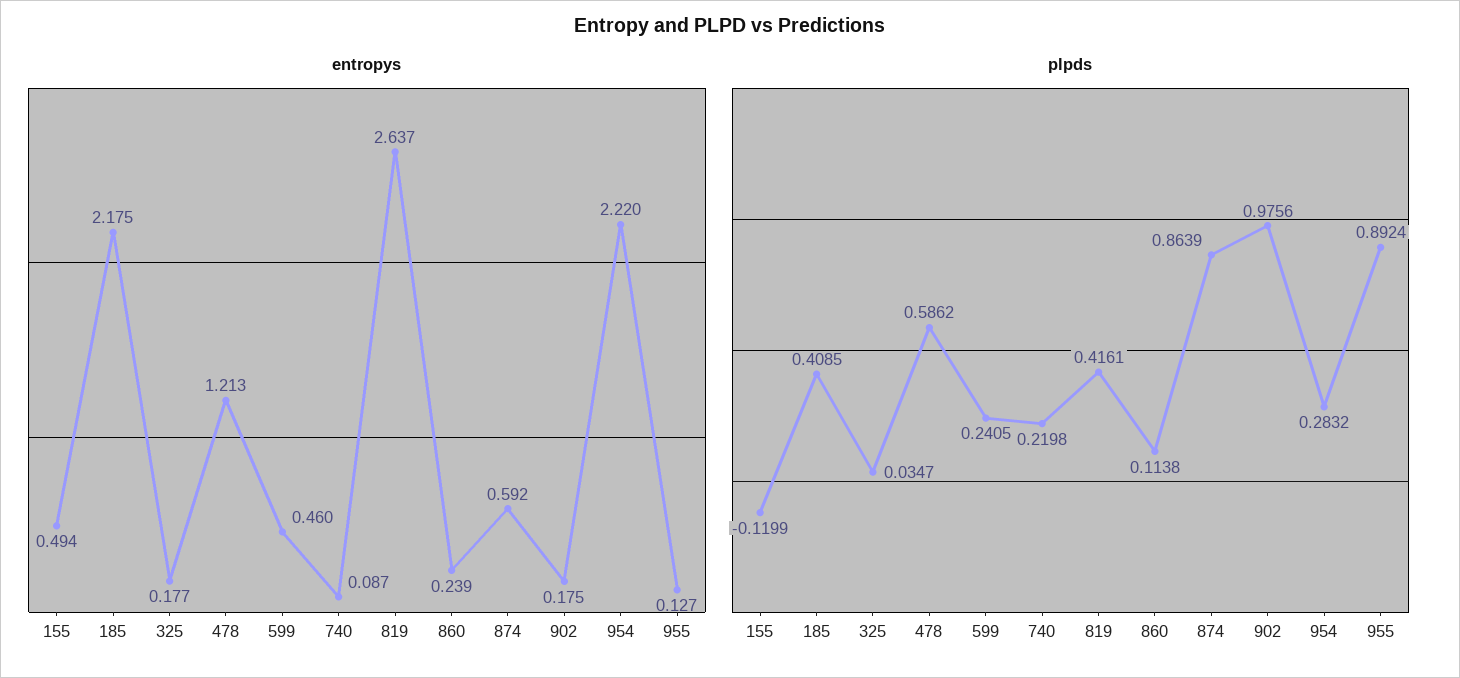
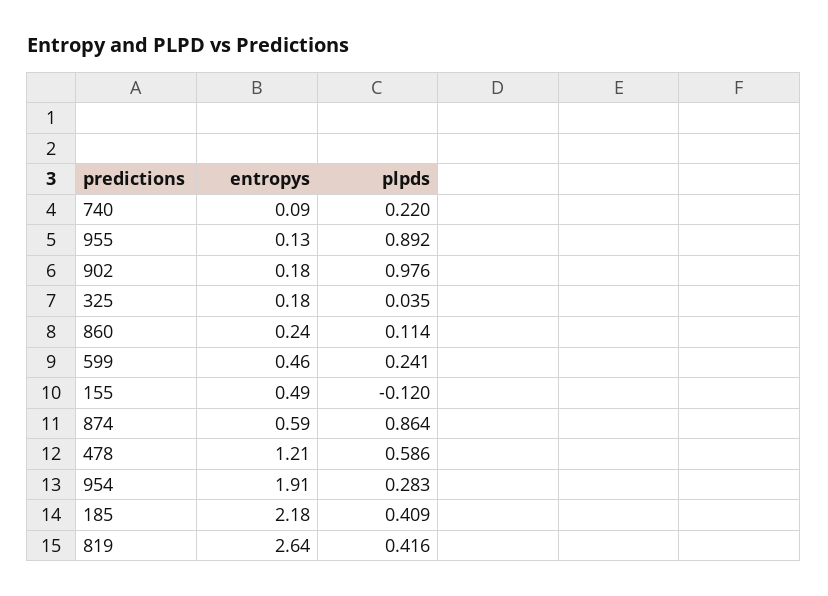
entropys, 954: 2.22 -> 1.91

